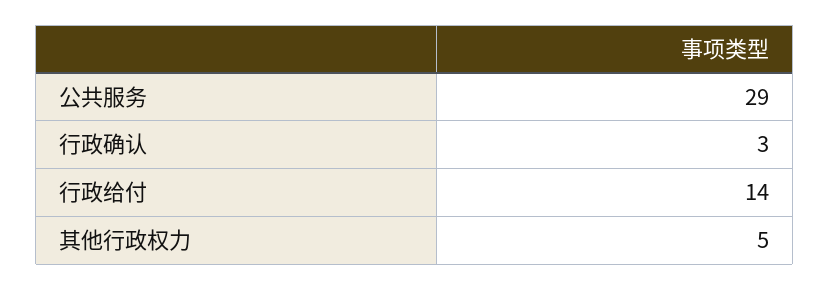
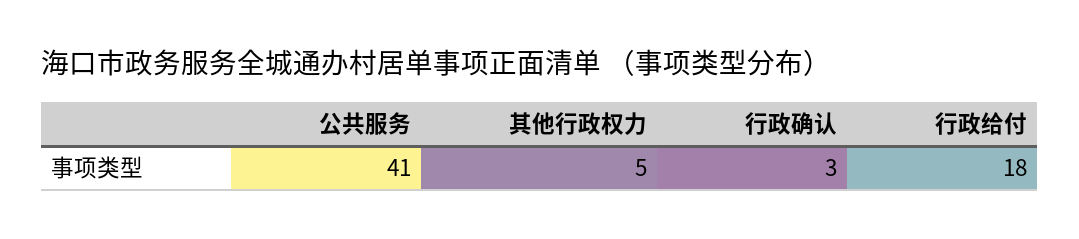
公共服务: 29 -> 41
行政给付: 14 -> 18

